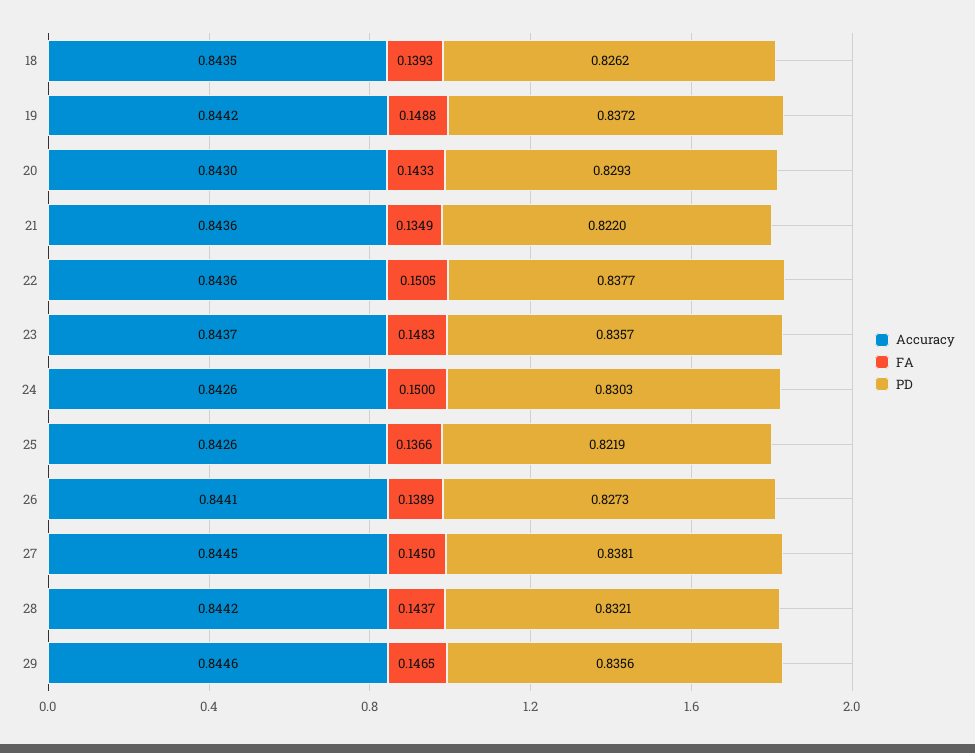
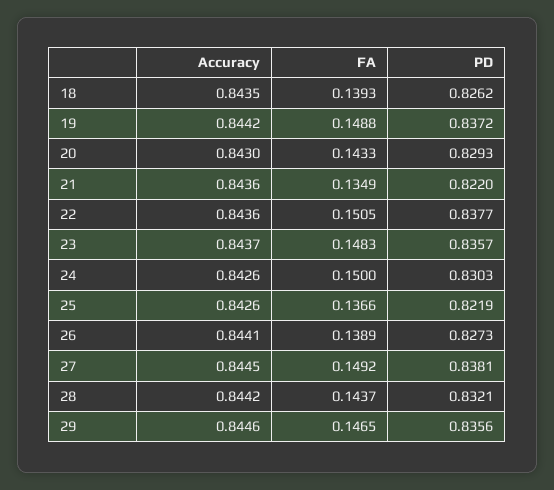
FA, 27: 0.145 -> 0.1492

